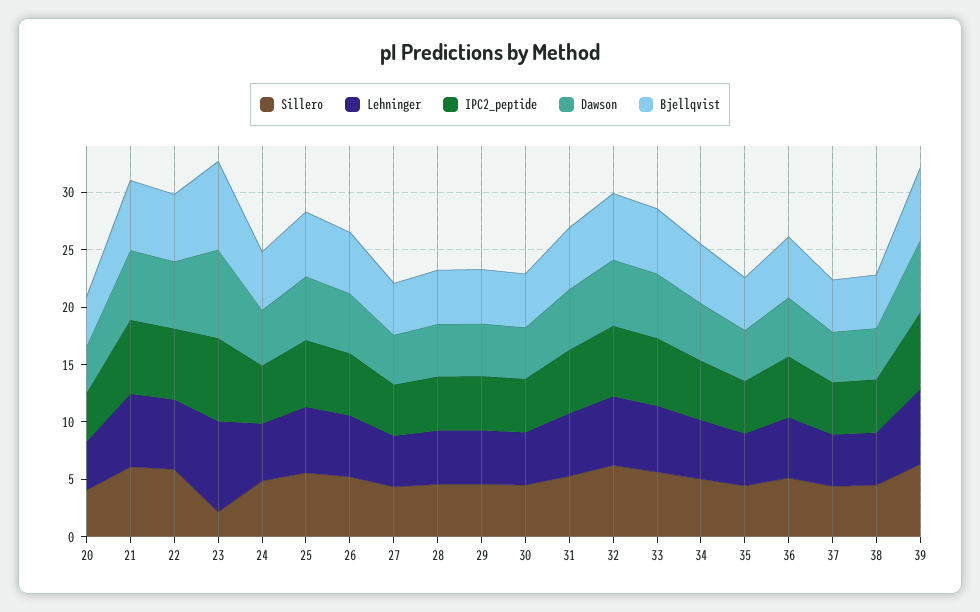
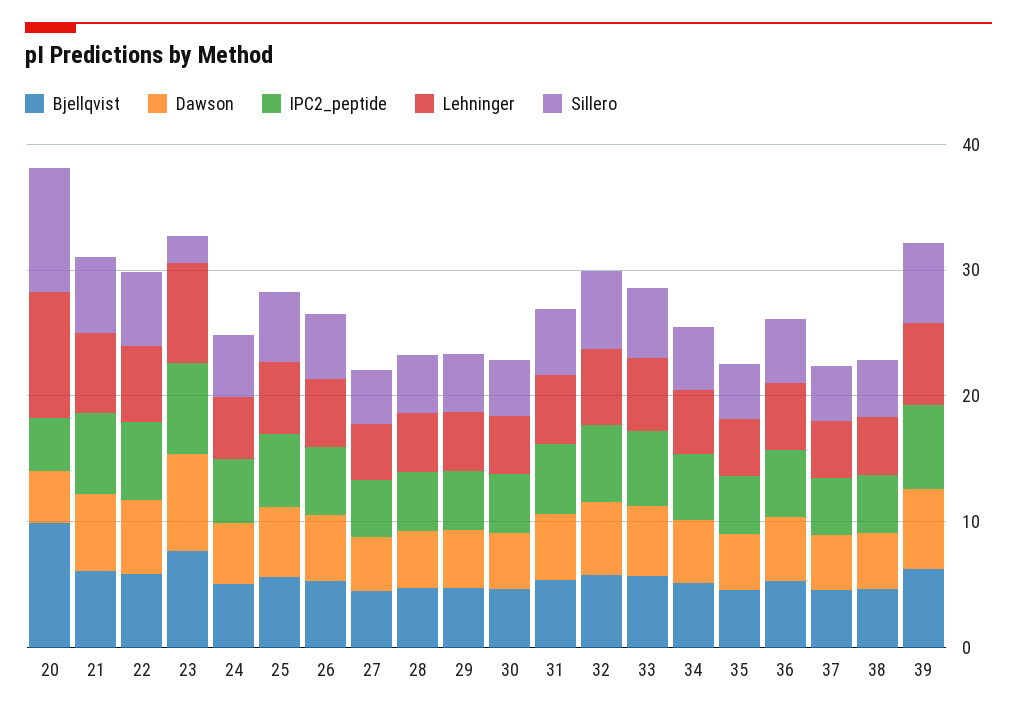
Sillero, 20: 4 -> 10
Lehninger, 20: 4 -> 10
Bjellqvist, 20: 4 -> 10

